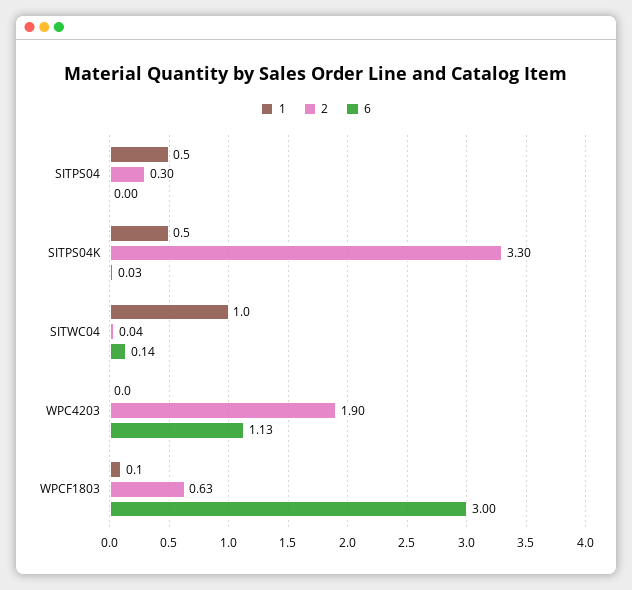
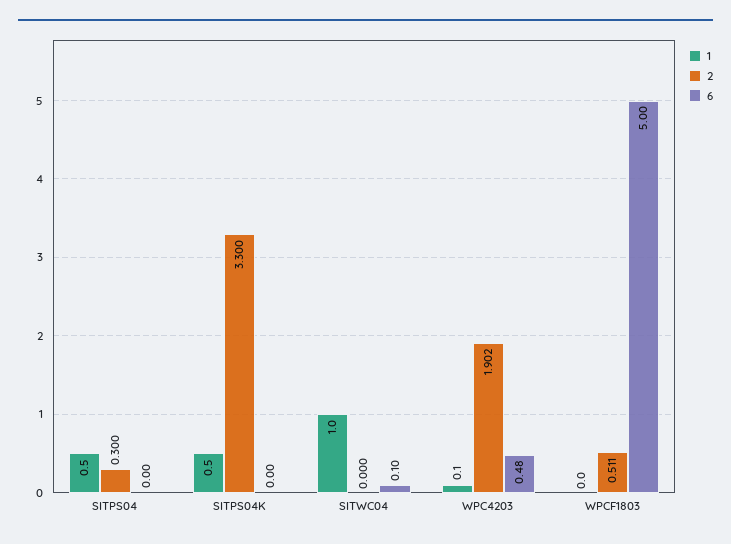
6, SITPS04K: 0.03 -> 0
2, SITWC04: 0.04 -> 0
6, SITWC04: 0.14 -> 0.1
1, WPC4203: 0 -> 0.1
6, WPC4203: 1.13 -> 0.48
1, WPCF1803: 0.1 -> 0
2, WPCF1803: 0.63 -> 0.511
6, WPCF1803: 3 -> 5

